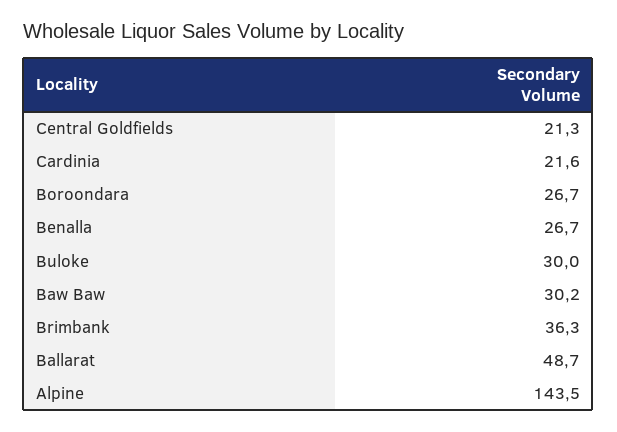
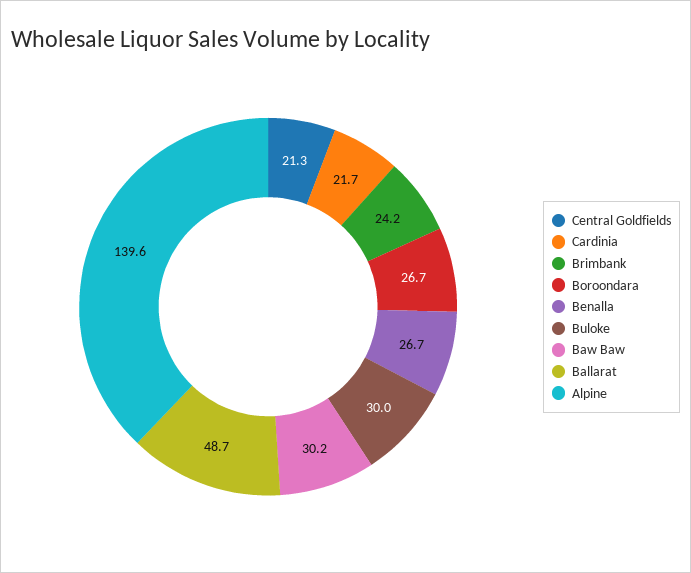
Cardinia: 21.6 -> 21.7
Brimbank: 36.3 -> 24.2
Alpine: 143.5 -> 139.6

